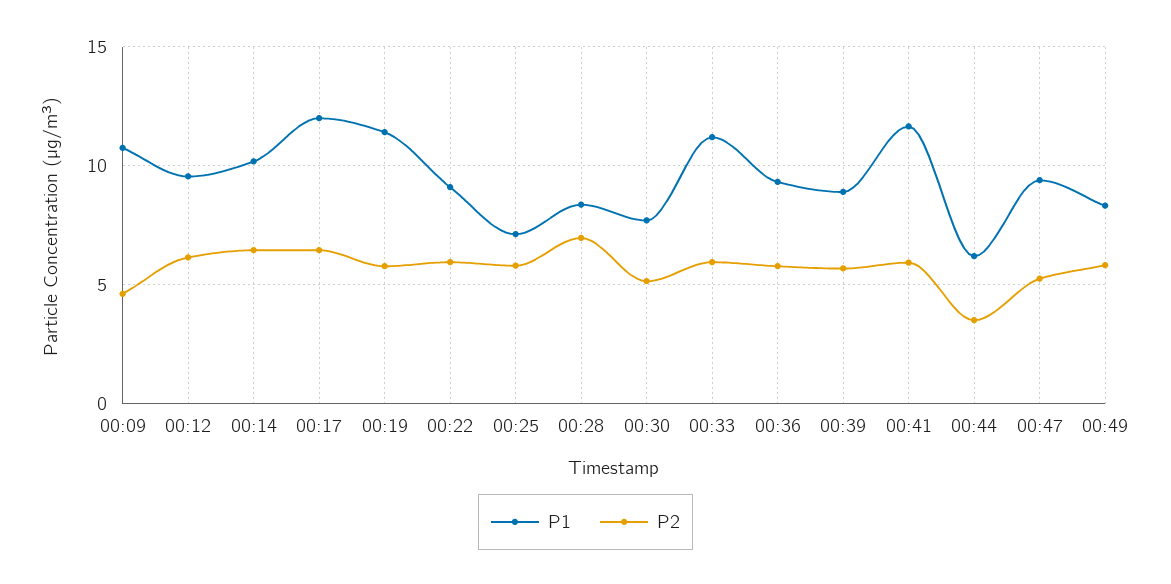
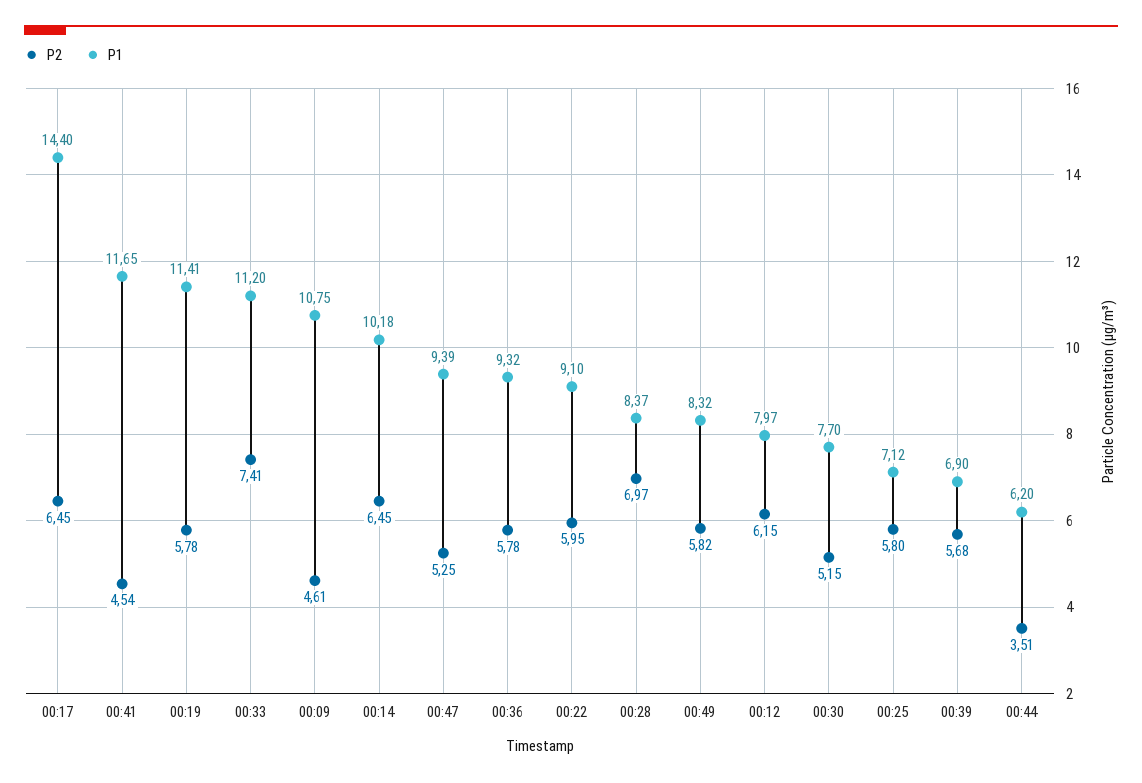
P1, 00:12: 9.5 -> 7.97
P1, 00:17: 12 -> 14.4
P2, 00:33: 6 -> 7.41
P1, 00:39: 9 -> 6.9
P2, 00:41: 6 -> 4.54

